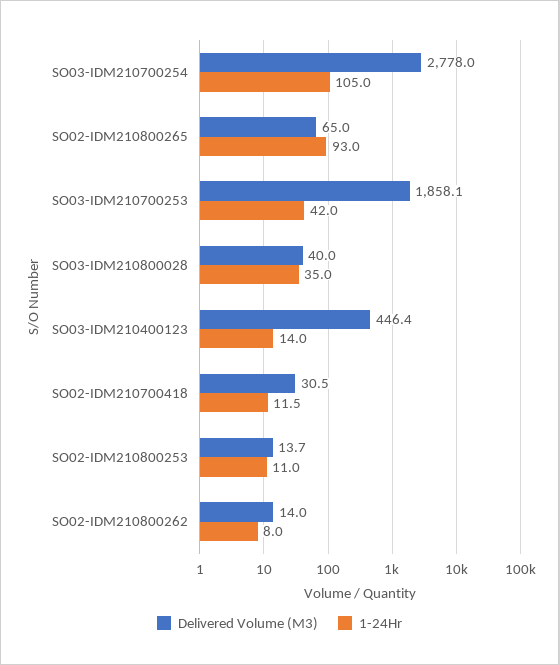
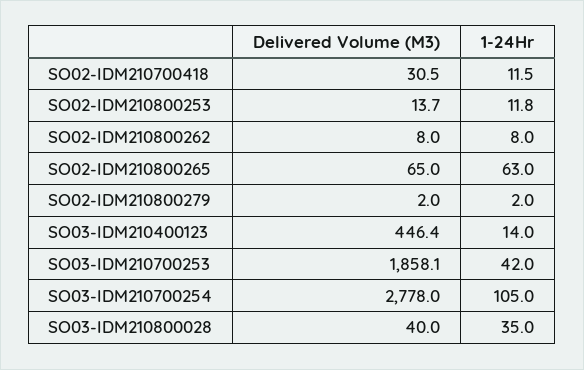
1-24Hr, SO02-IDM210800265: 93 -> 63
1-24Hr, SO02-IDM210800253: 11 -> 11.8
Delivered Volume (M3), SO02-IDM210800262: 14 -> 8
Delivered Volume (M3), SO02-IDM210800279: none -> 2
1-24Hr, SO02-IDM210800279: none -> 2

